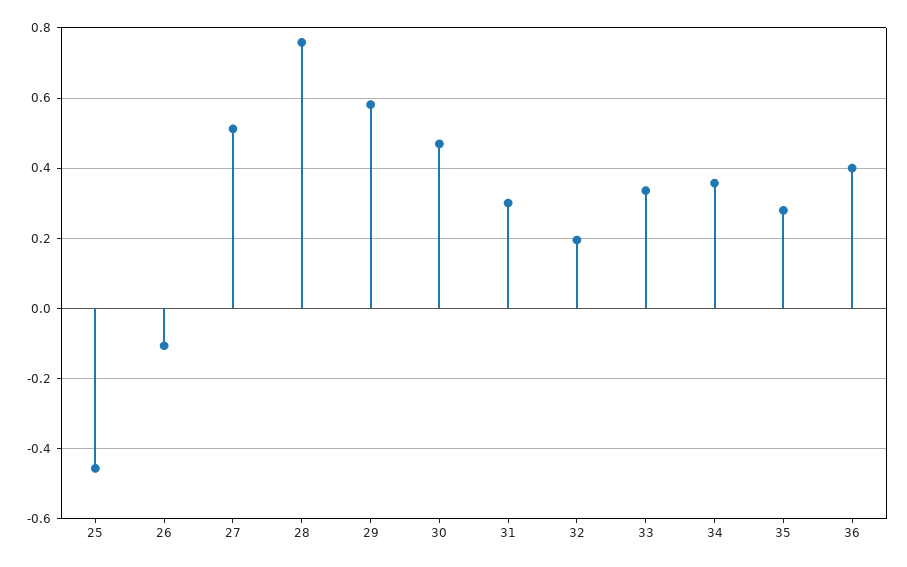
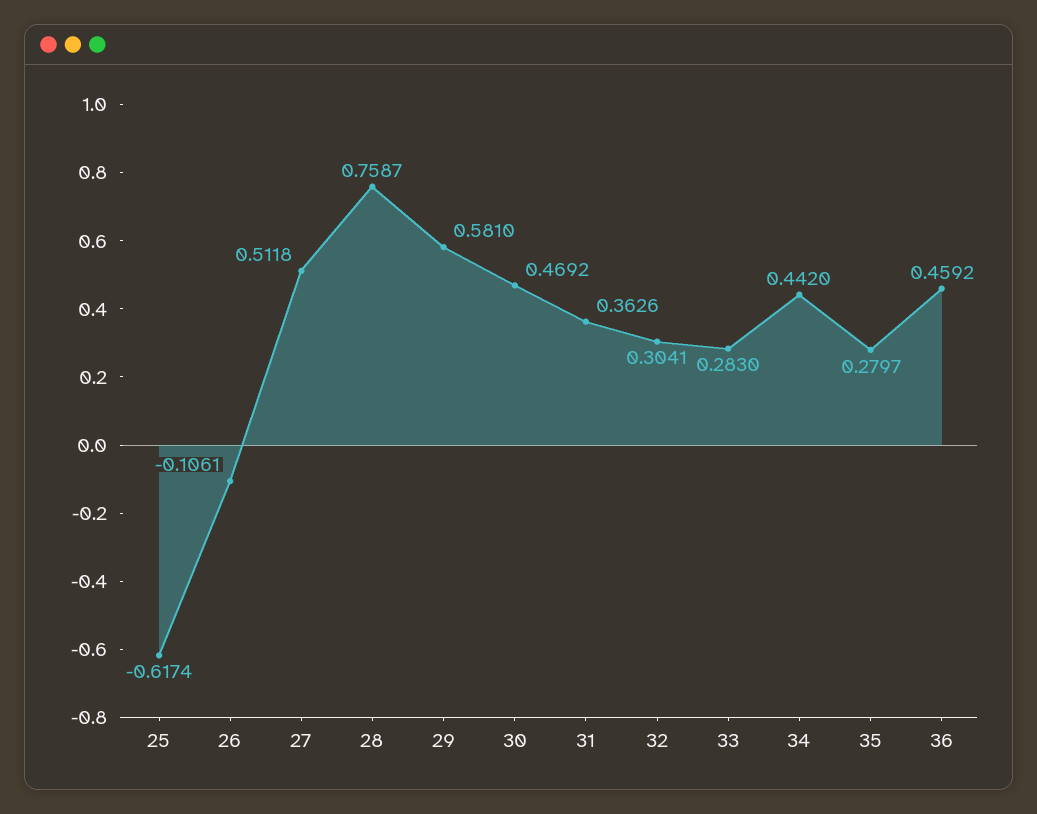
25: -0.46 -> -0.6174
31: 0.3 -> 0.3626
32: 0.2 -> 0.3041
33: 0.34 -> 0.283
34: 0.36 -> 0.442
36: 0.4 -> 0.4592

